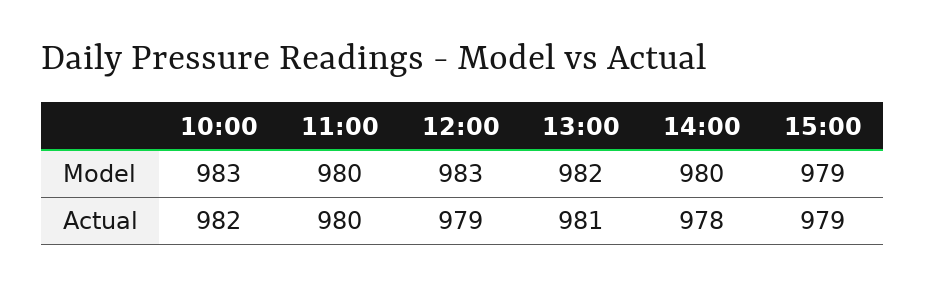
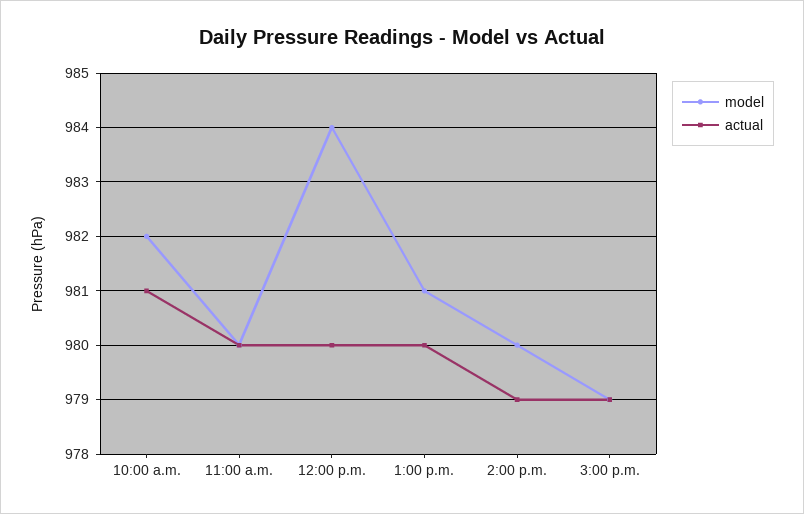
Model, 10:00: 983 -> 982
Model, 12:00: 983 -> 984
Model, 13:00: 982 -> 981
Actual, 10:00: 982 -> 981
Actual, 12:00: 979 -> 980
Actual, 13:00: 981 -> 980
Actual, 14:00: 978 -> 979

